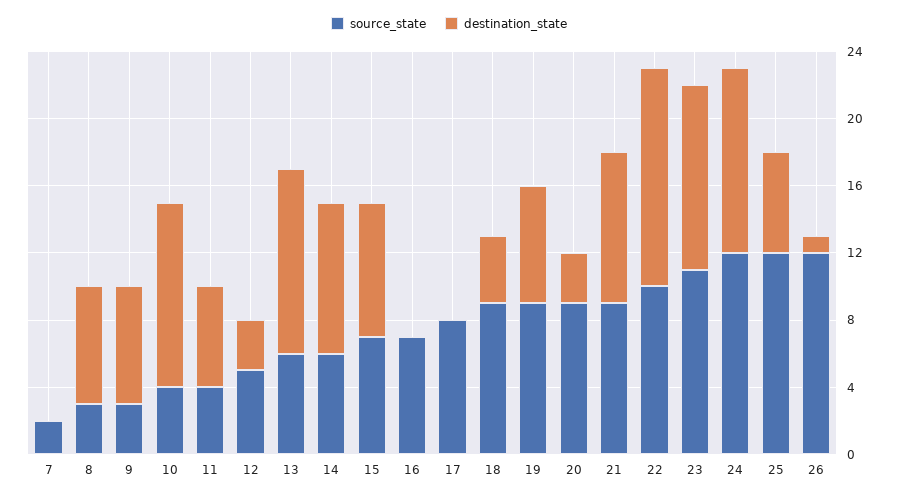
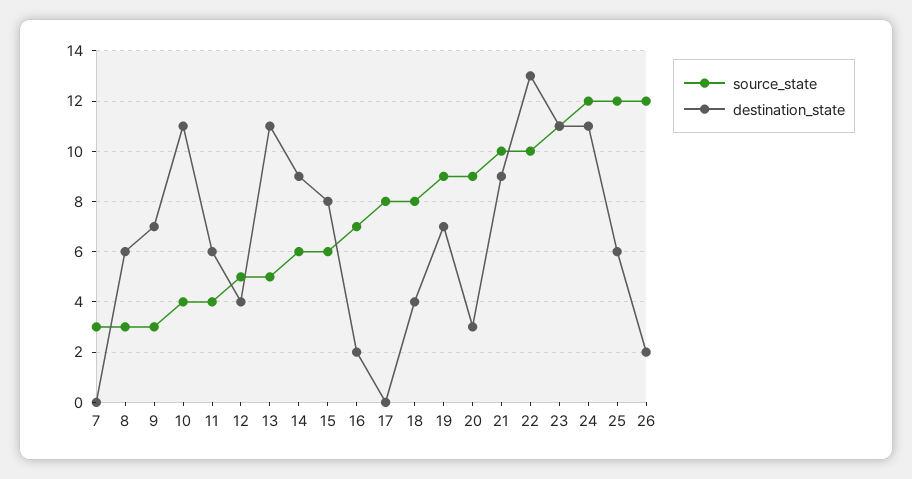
source_state, 7: 2 -> 3
destination_state, 8: 7 -> 6
destination_state, 12: 3 -> 4
source_state, 13: 6 -> 5
source_state, 15: 7 -> 6
destination_state, 16: 0 -> 2
source_state, 18: 9 -> 8
source_state, 21: 9 -> 10
destination_state, 26: 1 -> 2

